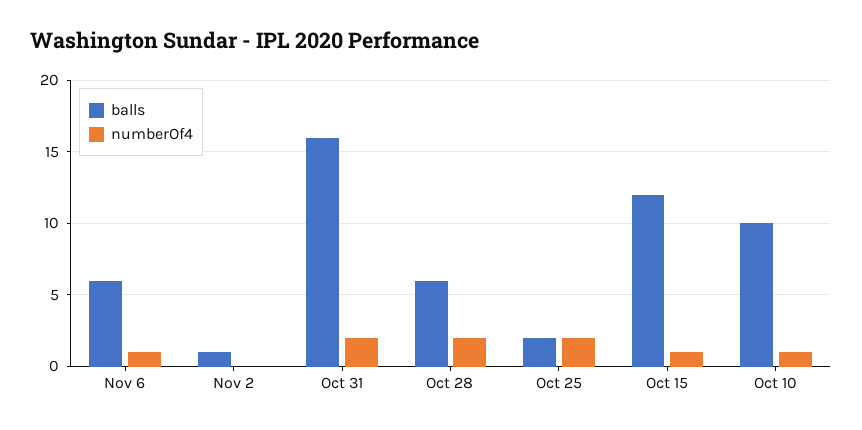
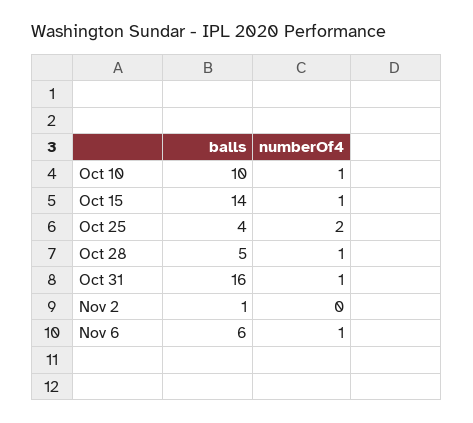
numberOf4, Oct 31: 2 -> 1
balls, Oct 28: 6 -> 5
numberOf4, Oct 28: 2 -> 1
balls, Oct 25: 2 -> 4
balls, Oct 15: 12 -> 14

